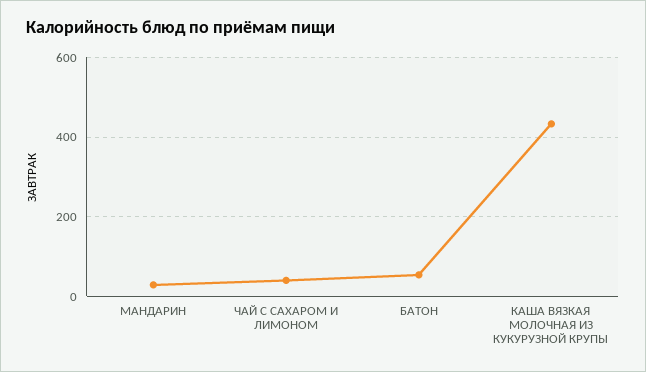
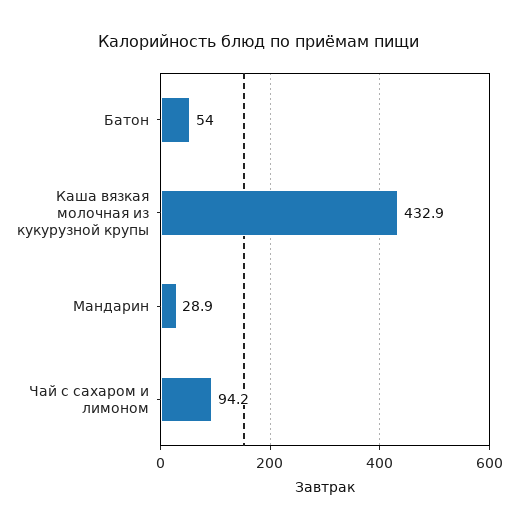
ЧАЙ С САХАРОМ И ЛИМОНОМ: 40 -> 94.2

